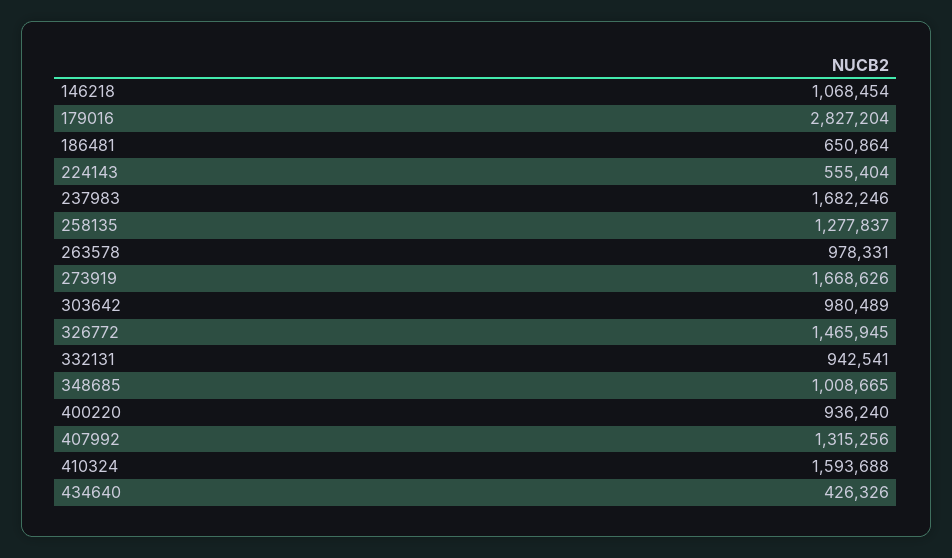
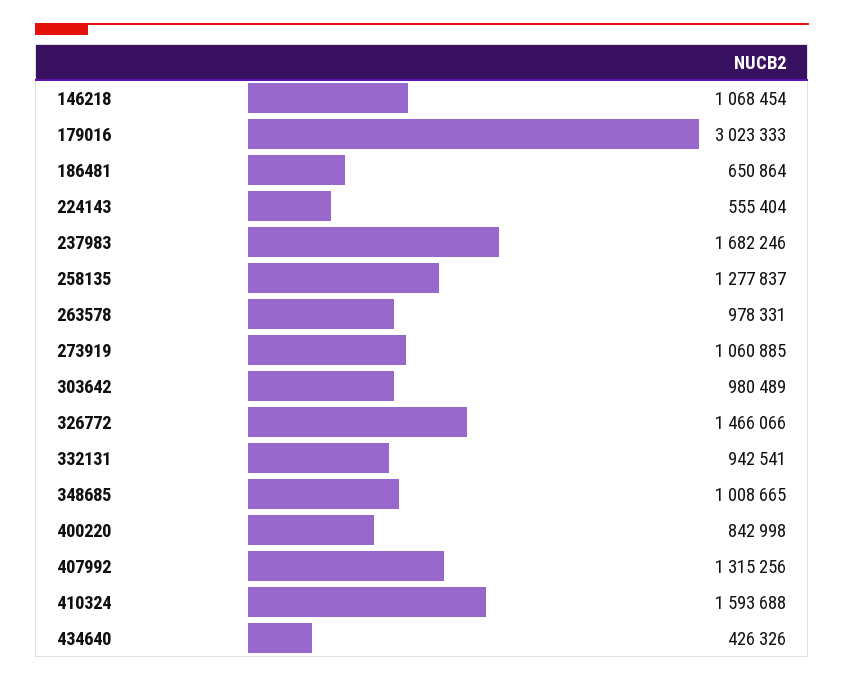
179016: 2827204 -> 3023333
273919: 1668626 -> 1060885
326772: 1465945 -> 1466066
400220: 936240 -> 842998

